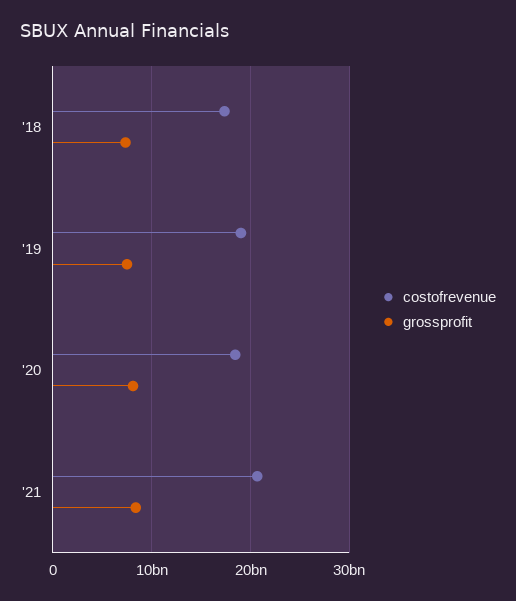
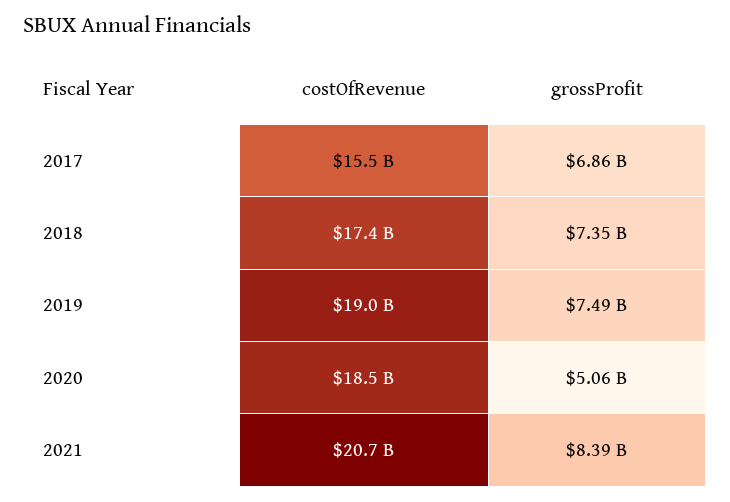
grossprofit, '20: 8000000000 -> 5060000000
costofrevenue, 2017: none -> 15500000000
grossprofit, 2017: none -> 6860000000

